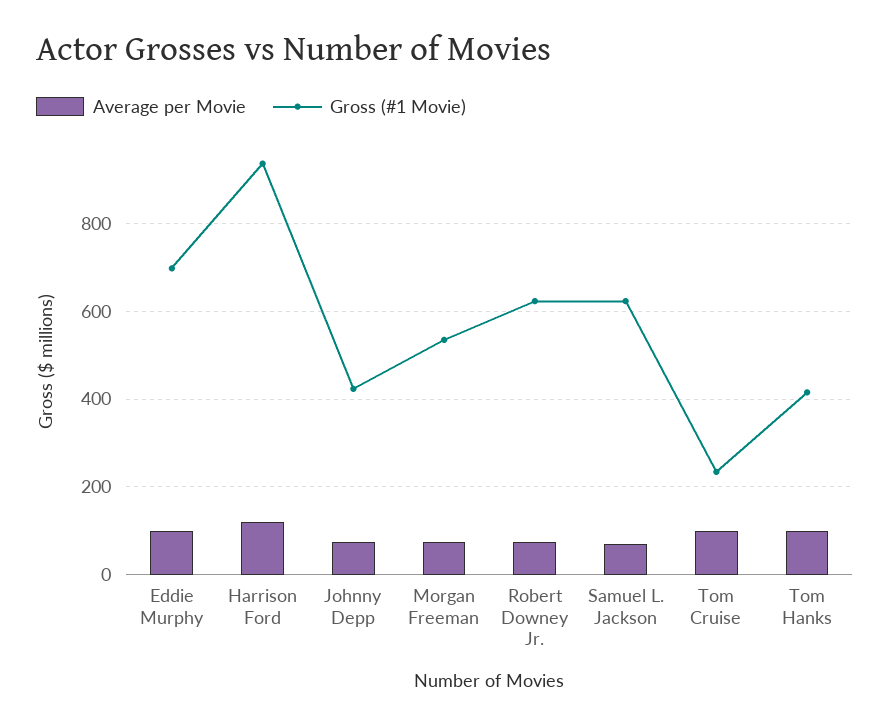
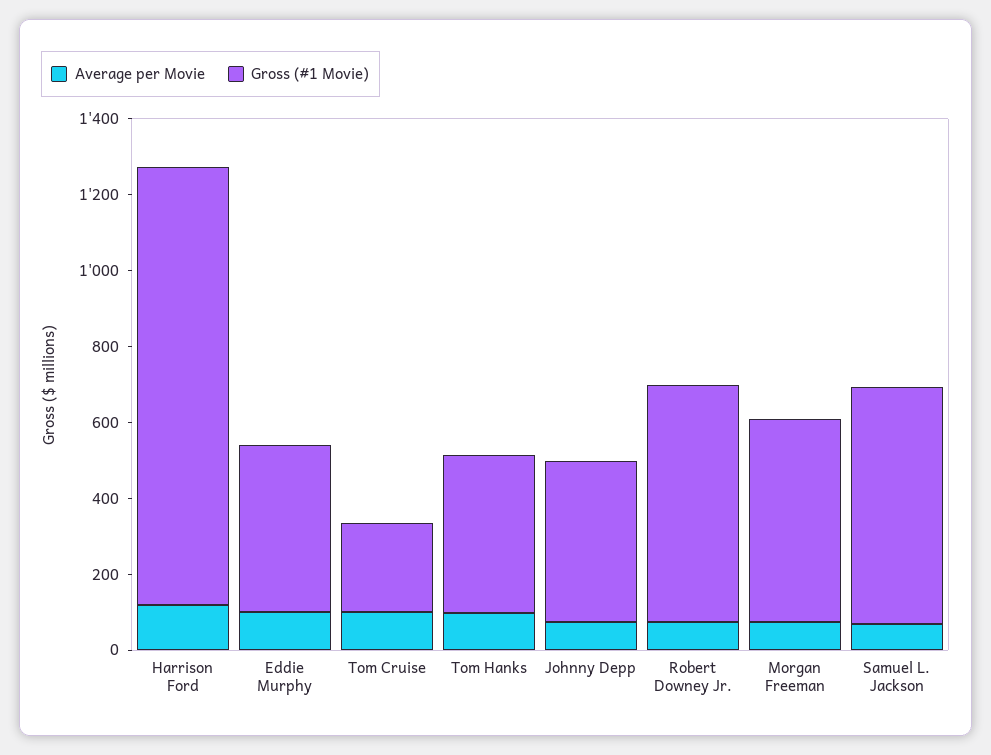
Gross (#1 Movie), Eddie Murphy: 700 -> 450
Gross (#1 Movie), Harrison Ford: 940 -> 1150

